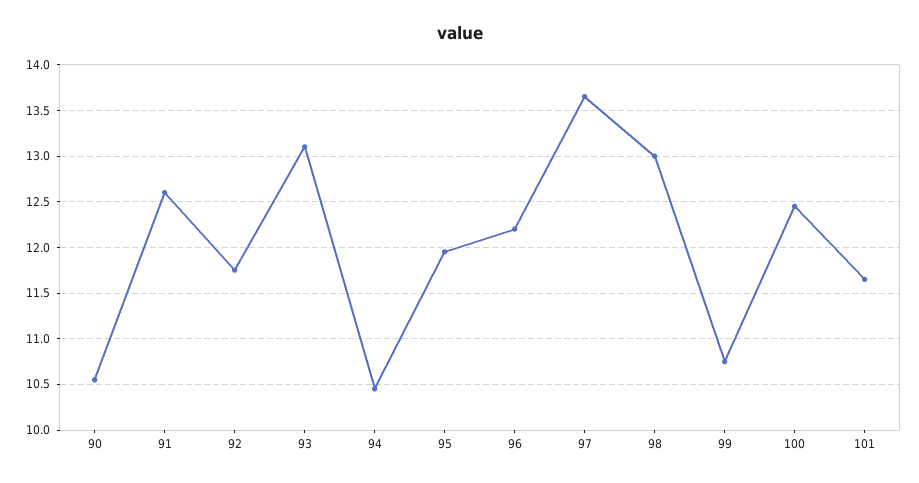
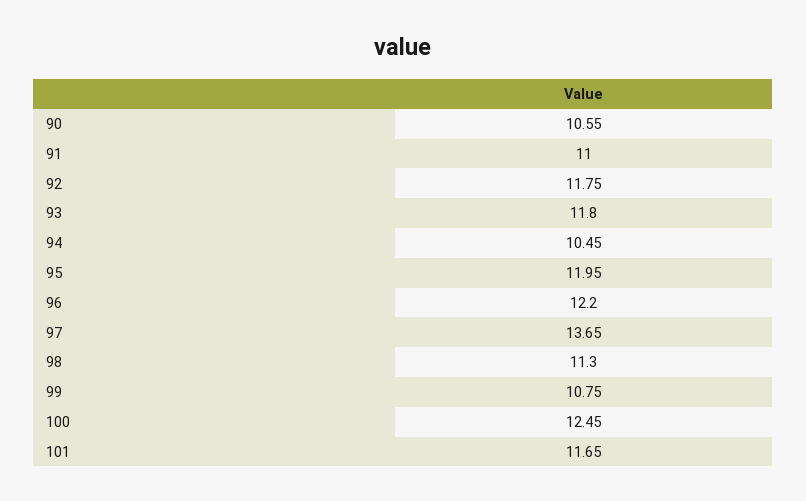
91: 12.6 -> 11
93: 13.1 -> 11.8
98: 13 -> 11.3

